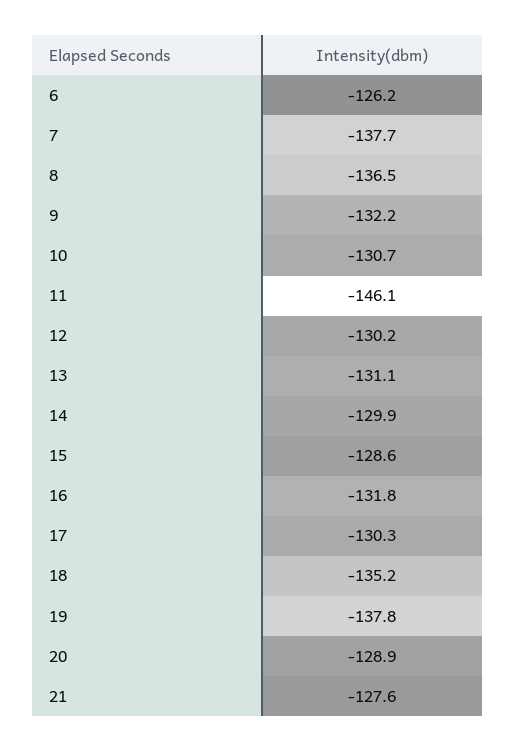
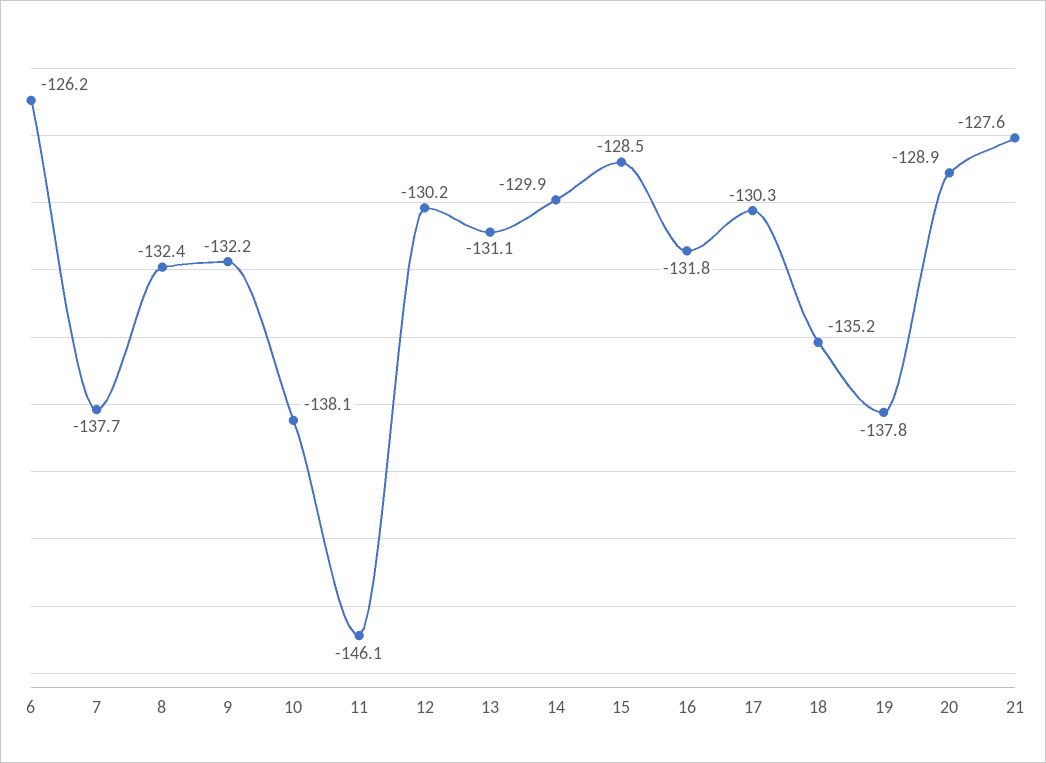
8: -136.5 -> -132.4
10: -130.7 -> -138.1
15: -128.6 -> -128.5

